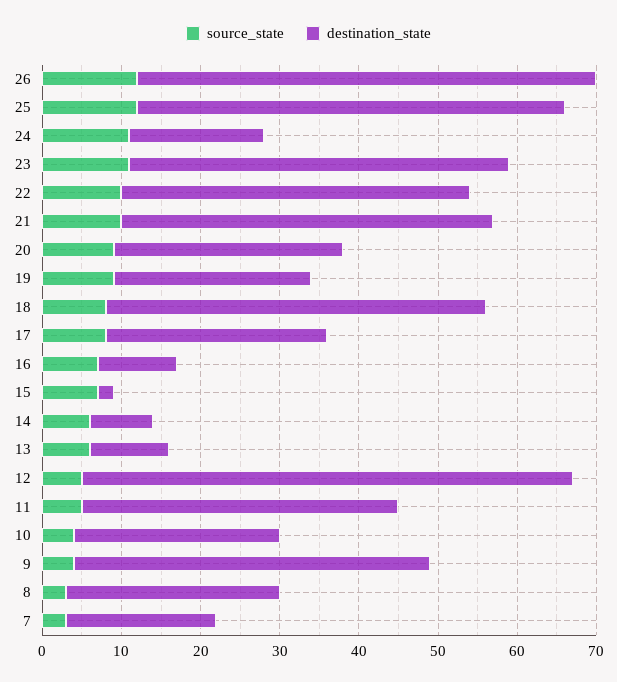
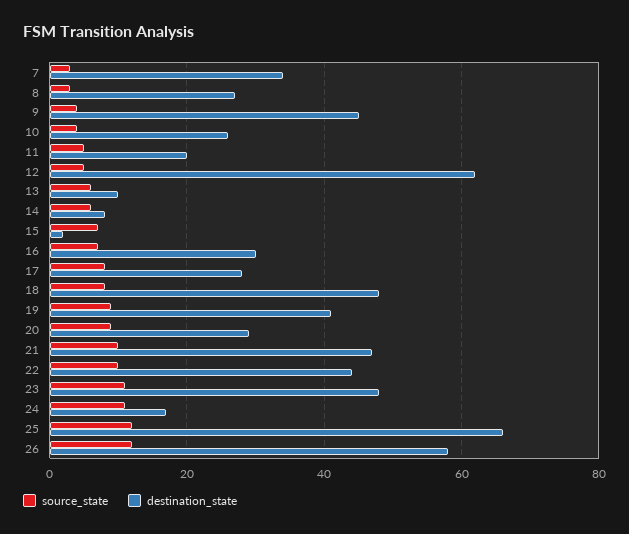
destination_state, 25: 55 -> 65
destination_state, 19: 25 -> 40
destination_state, 16: 10 -> 30
destination_state, 11: 40 -> 20
destination_state, 7: 20 -> 35

